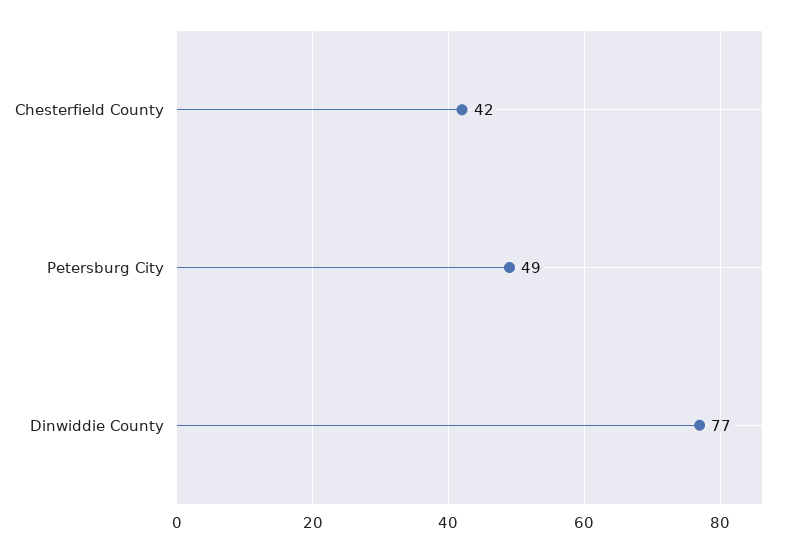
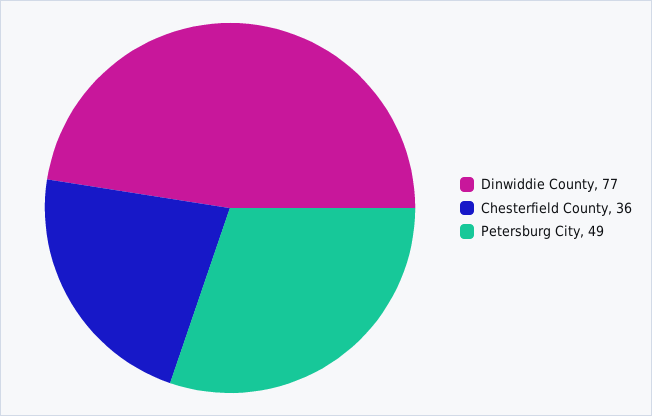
Chesterfield County: 42 -> 36

